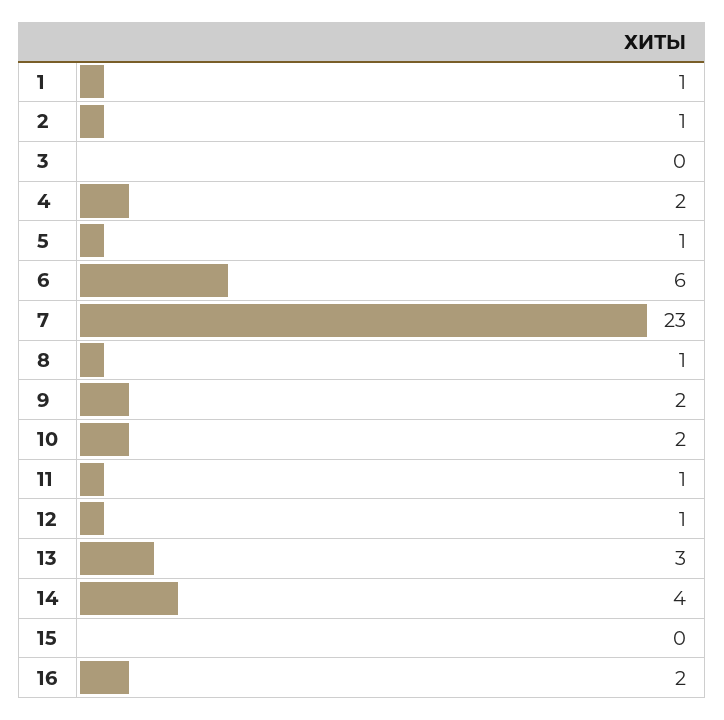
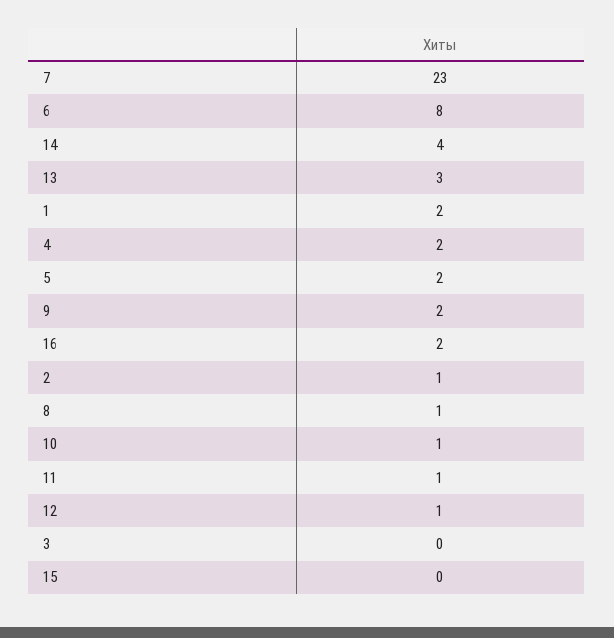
1: 1 -> 2
5: 1 -> 2
6: 6 -> 8
10: 2 -> 1

